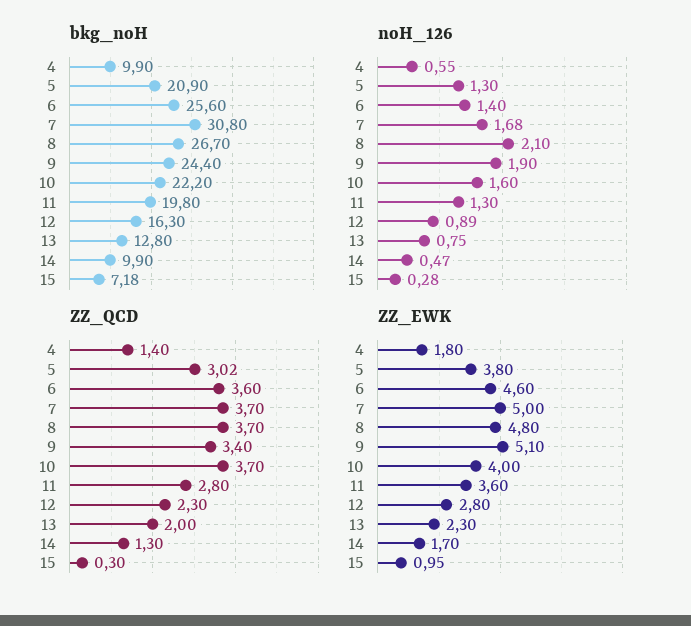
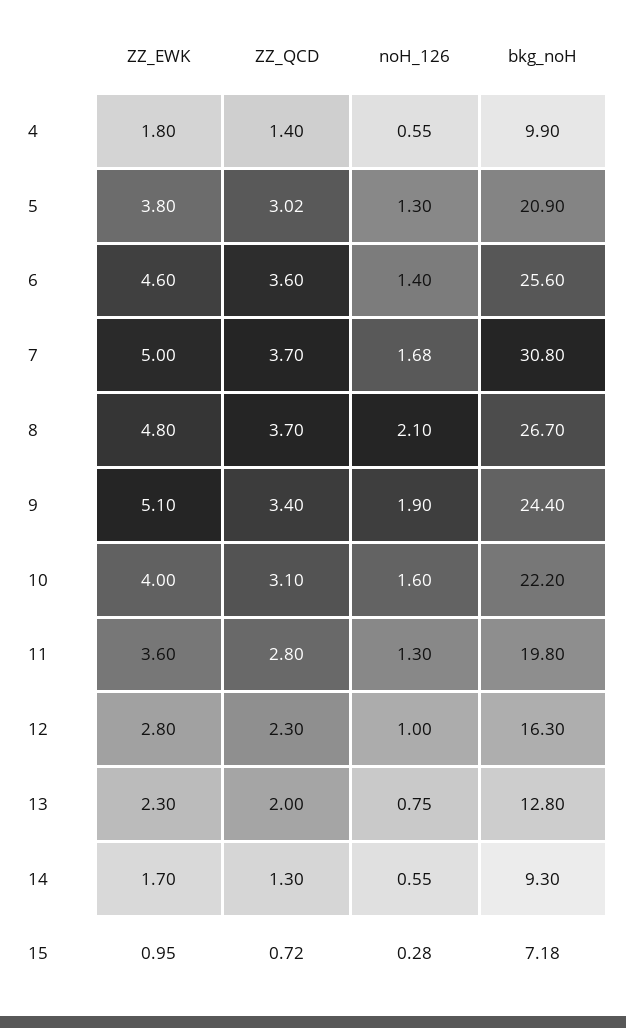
bkg_noH, 14: 9.9 -> 9.3
noH_126, 12: 0.89 -> 1
noH_126, 14: 0.47 -> 0.55
ZZ_QCD, 10: 3.7 -> 3.1
ZZ_QCD, 15: 0.3 -> 0.72

